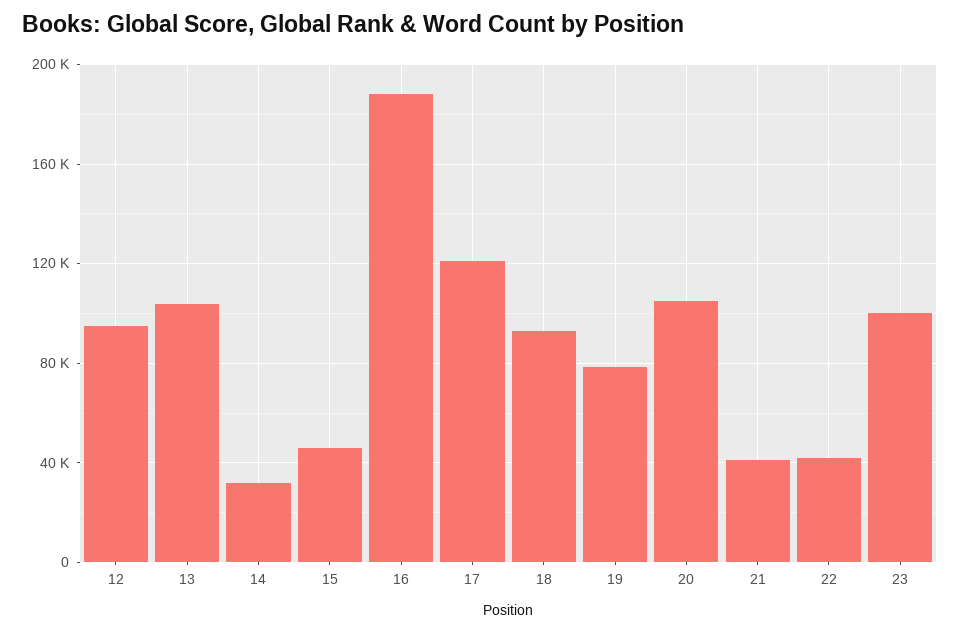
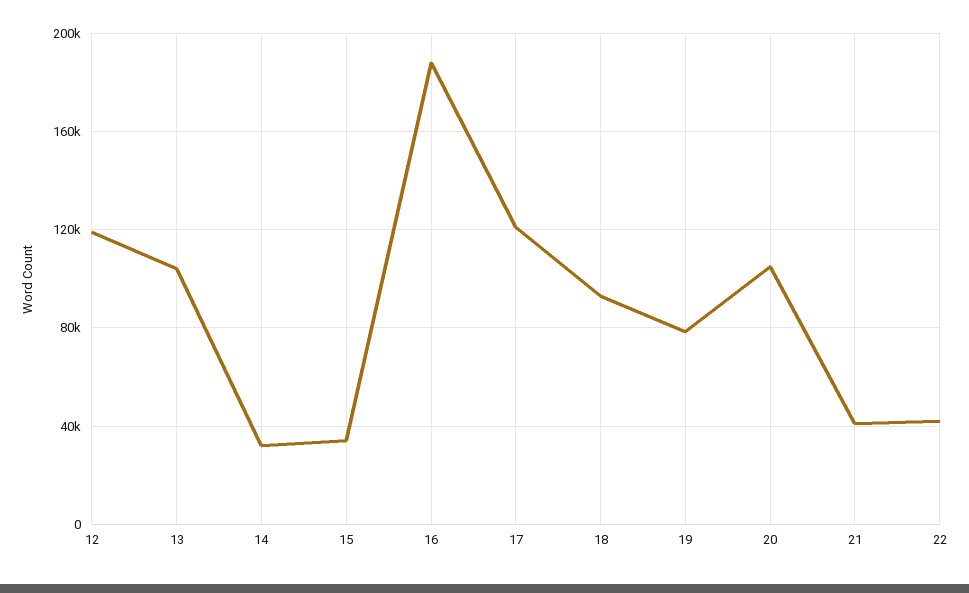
12: 95000 -> 120000
15: 45000 -> 35000
23: 100000 -> none

